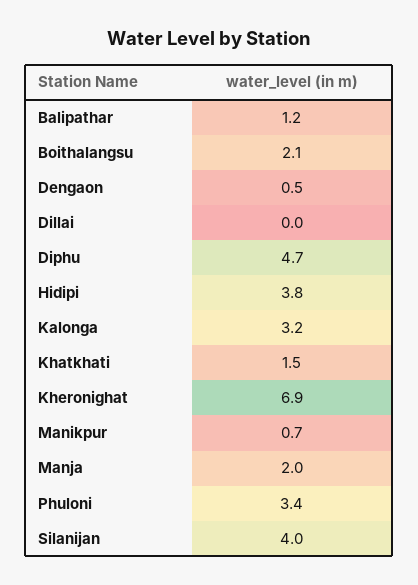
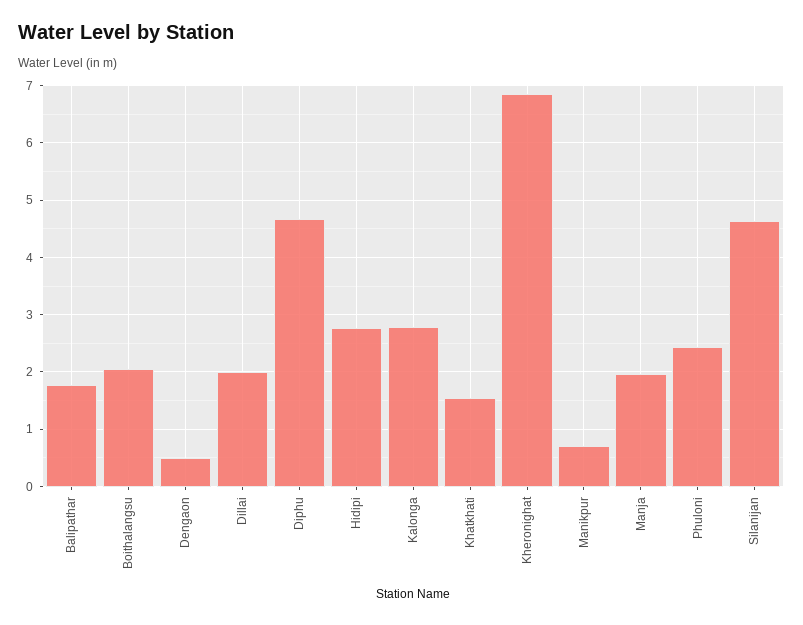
Balipathar: 1.2 -> 1.8
Dillai: 0 -> 2
Hidipi: 3.8 -> 2.8
Kalonga: 3.2 -> 2.8
Phuloni: 3.4 -> 2.4
Silanijan: 4 -> 4.6

